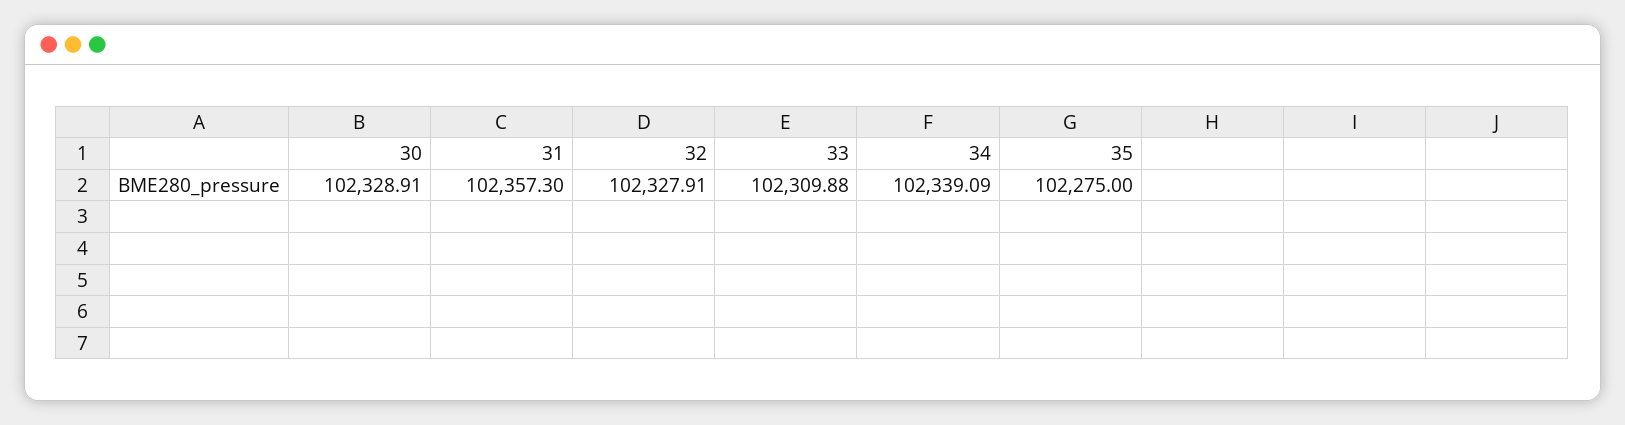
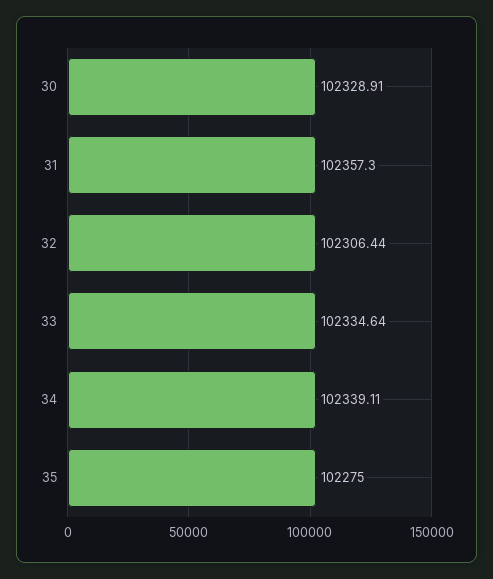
32: 102327.91 -> 102306.44
33: 102309.88 -> 102334.64
34: 102339.09 -> 102339.11

